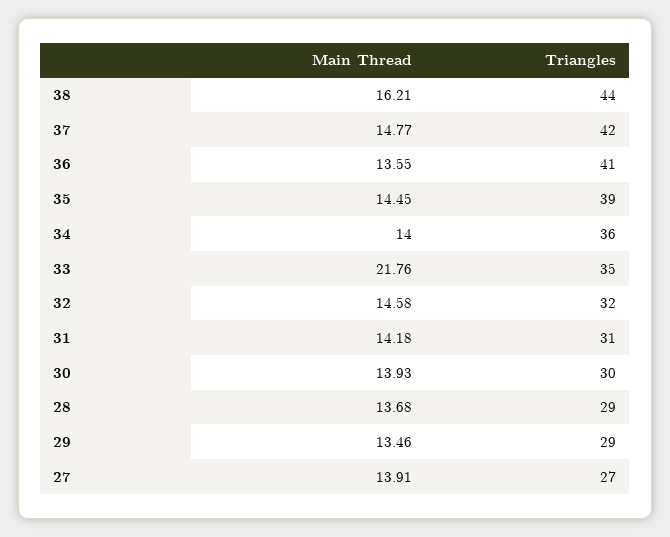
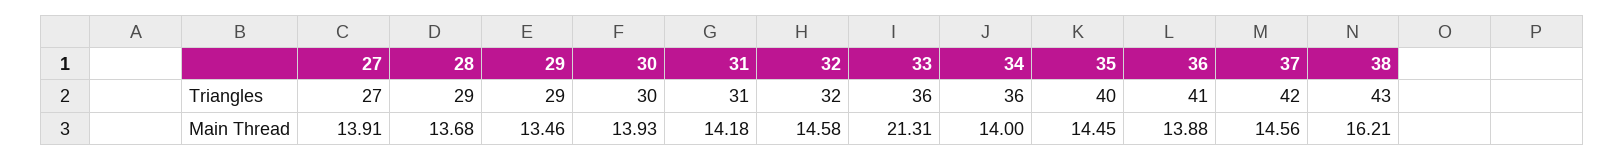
Triangles, 38: 44 -> 43
Main Thread, 37: 14.77 -> 14.56
Main Thread, 36: 13.55 -> 13.88
Triangles, 35: 39 -> 40
Main Thread, 33: 21.76 -> 21.31
Triangles, 33: 35 -> 36

